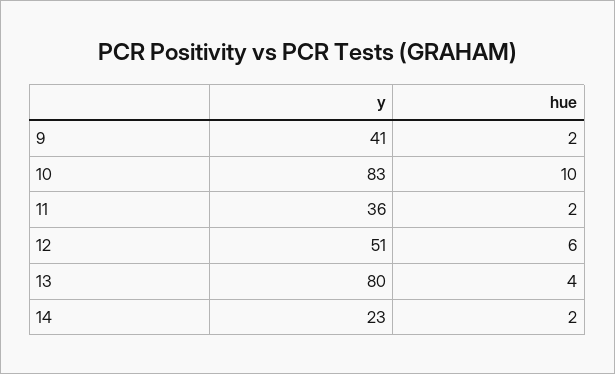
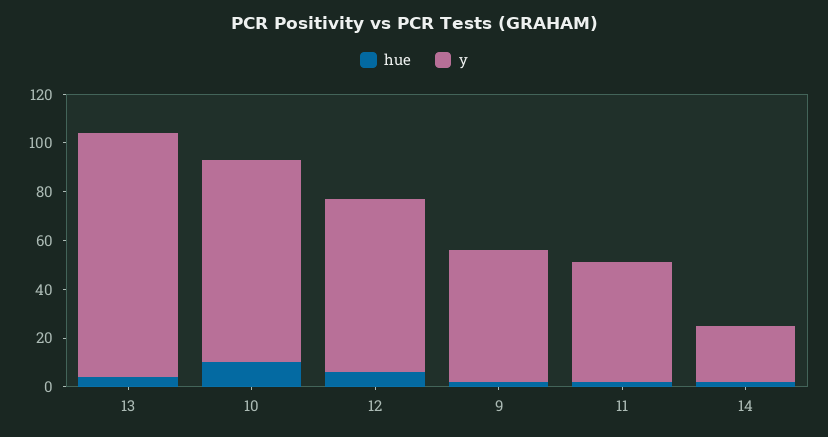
y, 9: 41 -> 55
y, 11: 36 -> 50
y, 12: 51 -> 70
y, 13: 80 -> 100

